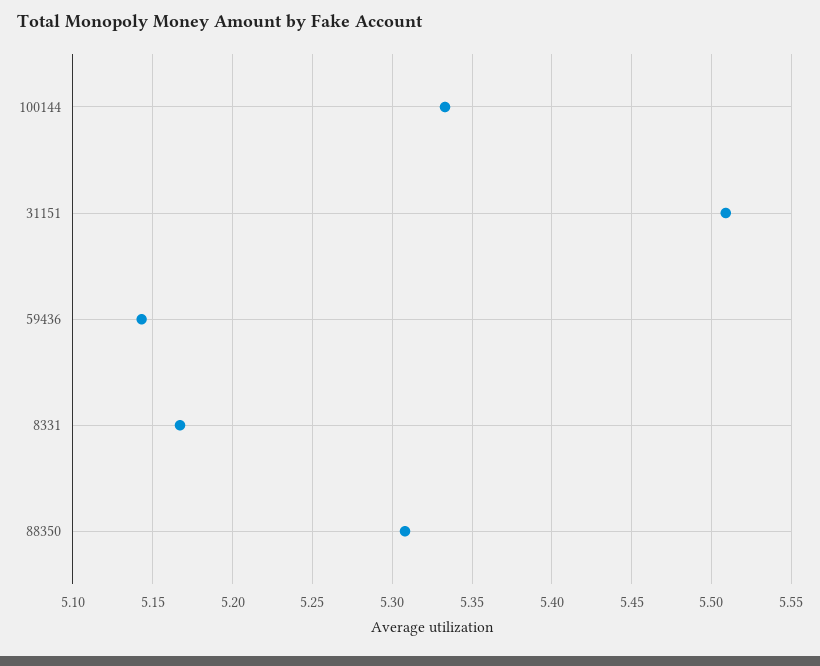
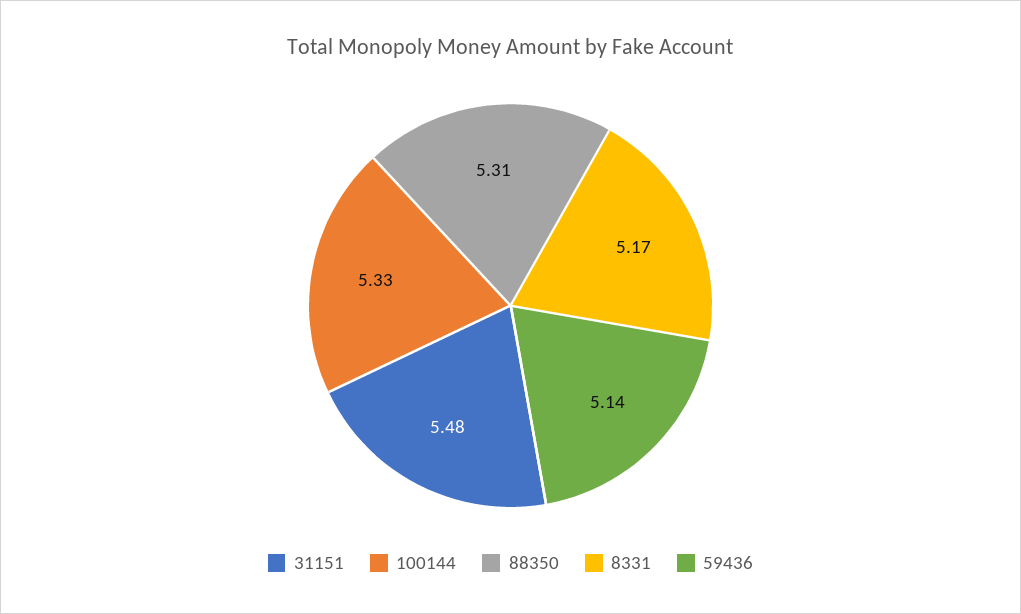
31151: 5.51 -> 5.48

